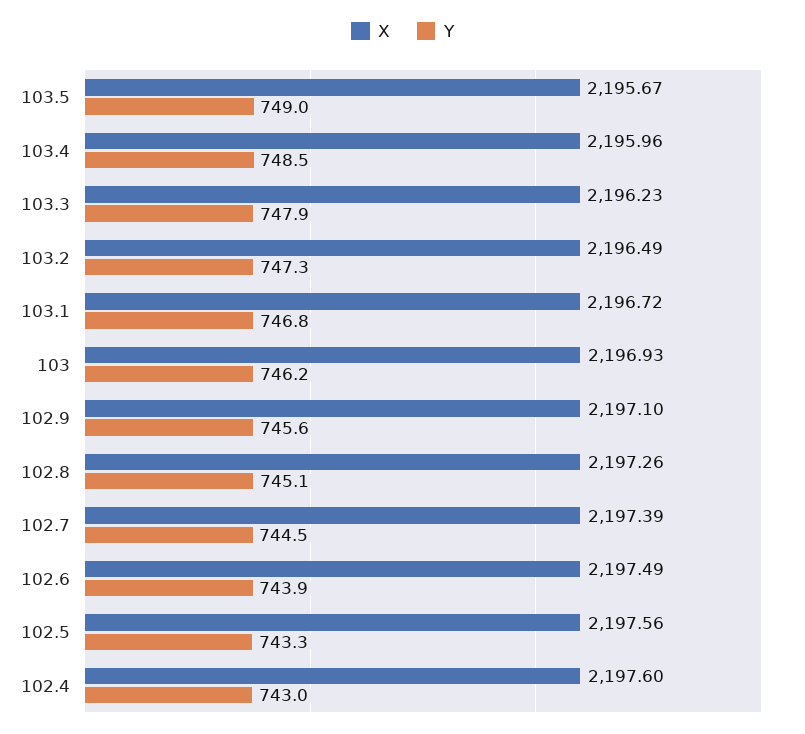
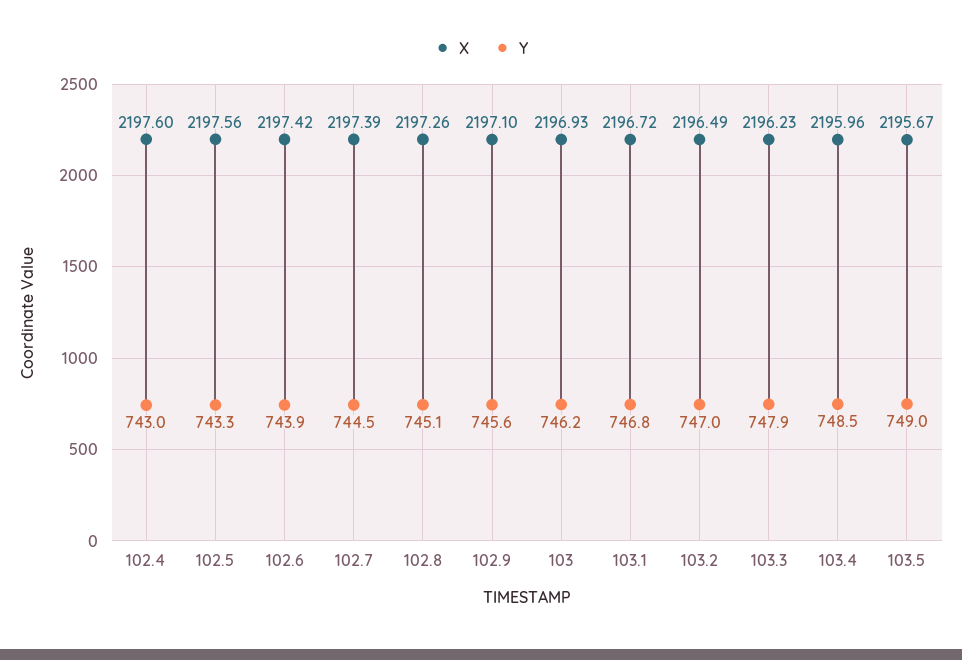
Y, 103.2: 747.3 -> 747
X, 102.6: 2197.49 -> 2197.42

